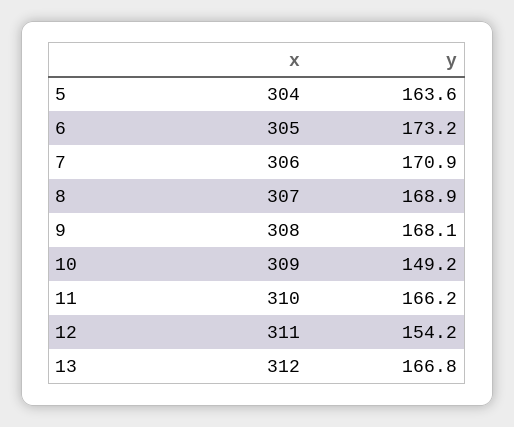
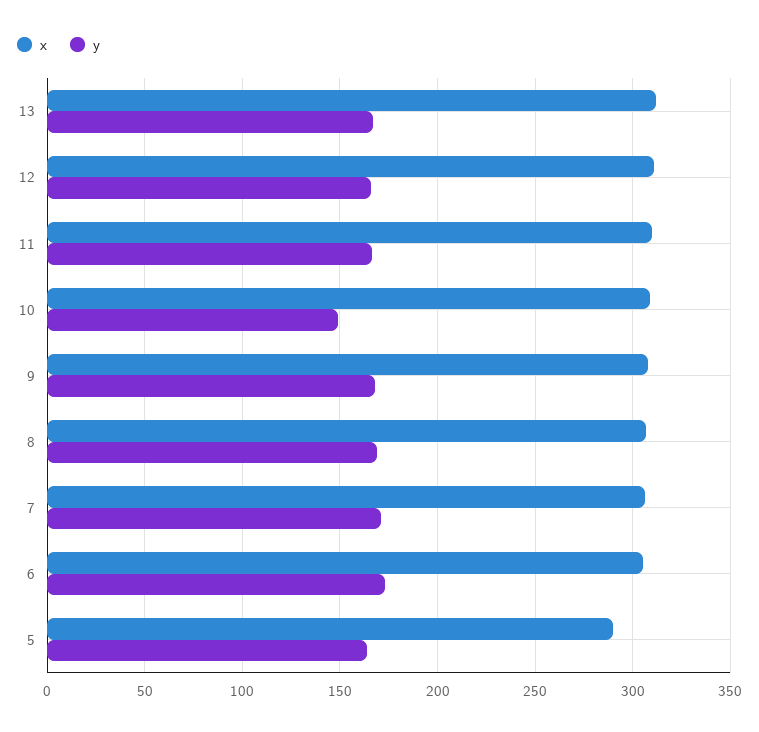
x, 5: 304 -> 290
y, 12: 154.2 -> 165

